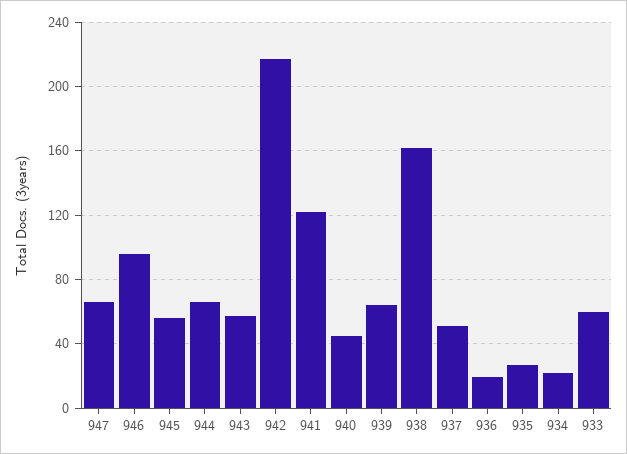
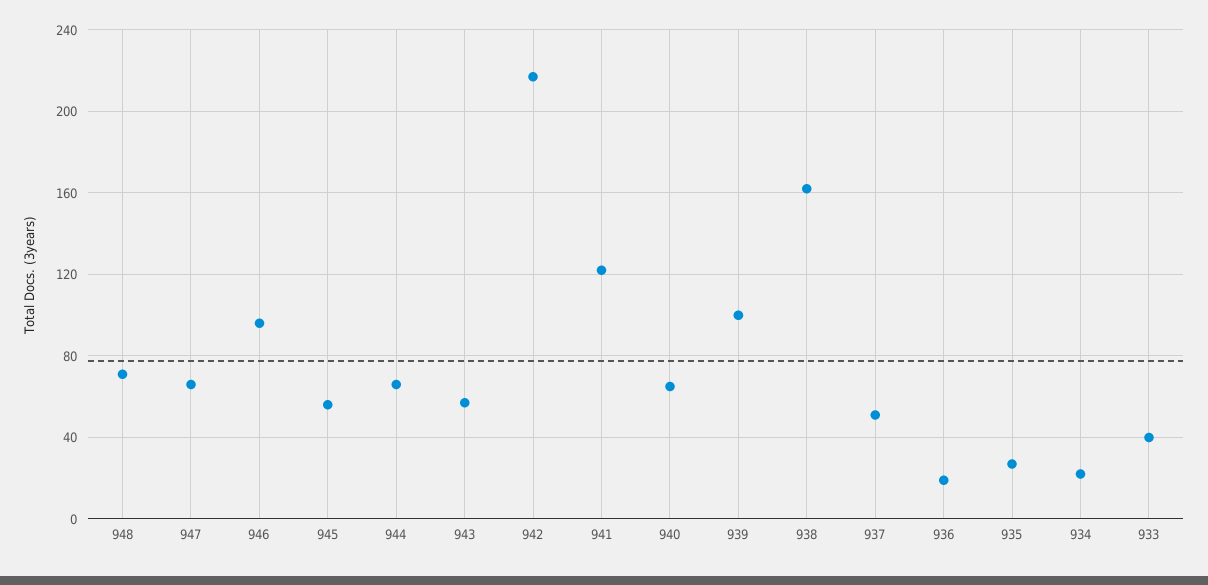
940: 45 -> 65
939: 65 -> 100
933: 60 -> 40
948: none -> 70

